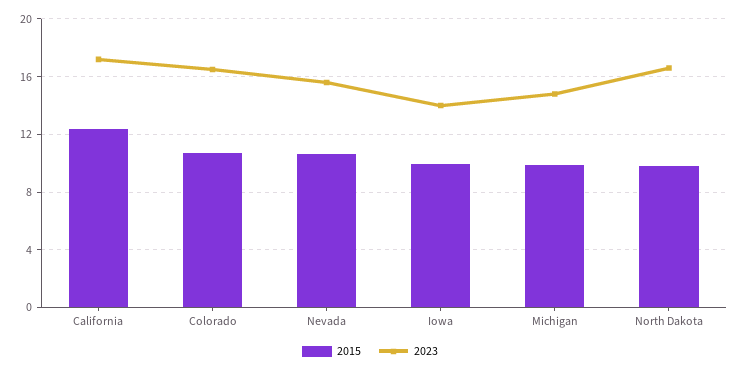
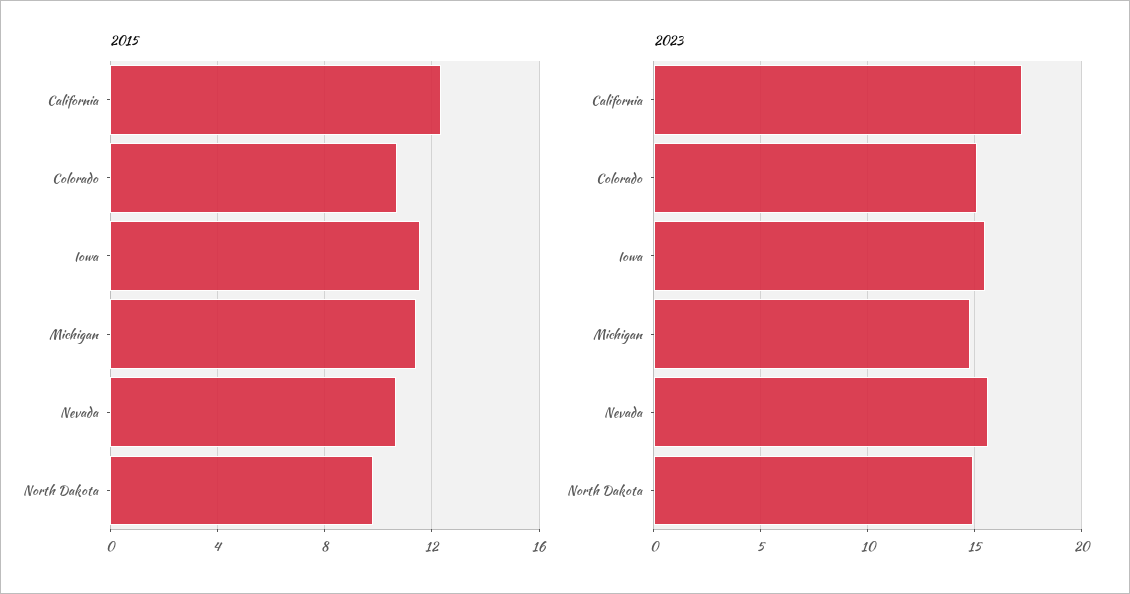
2023, Colorado: 16.5 -> 15
2015, Iowa: 10 -> 11.5
2023, Iowa: 14 -> 15.5
2015, Michigan: 10 -> 11.5
2023, North Dakota: 16.5 -> 15

